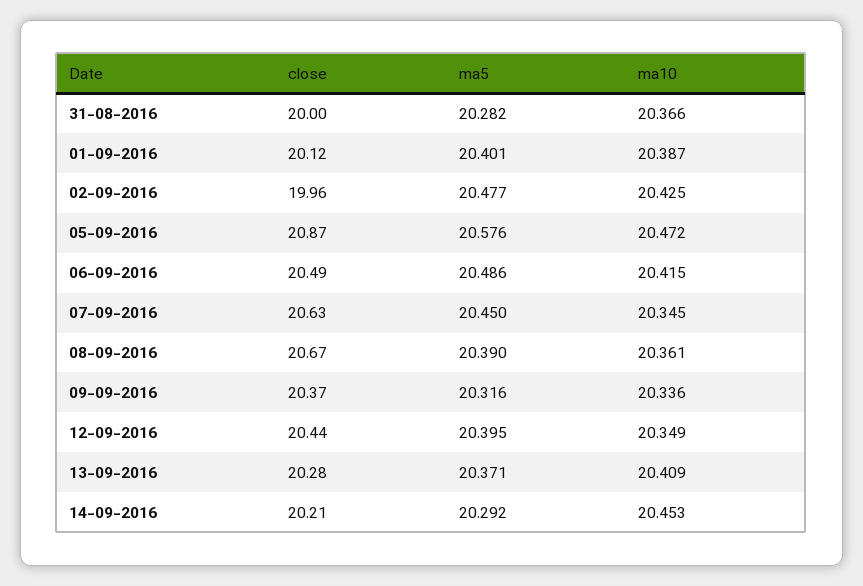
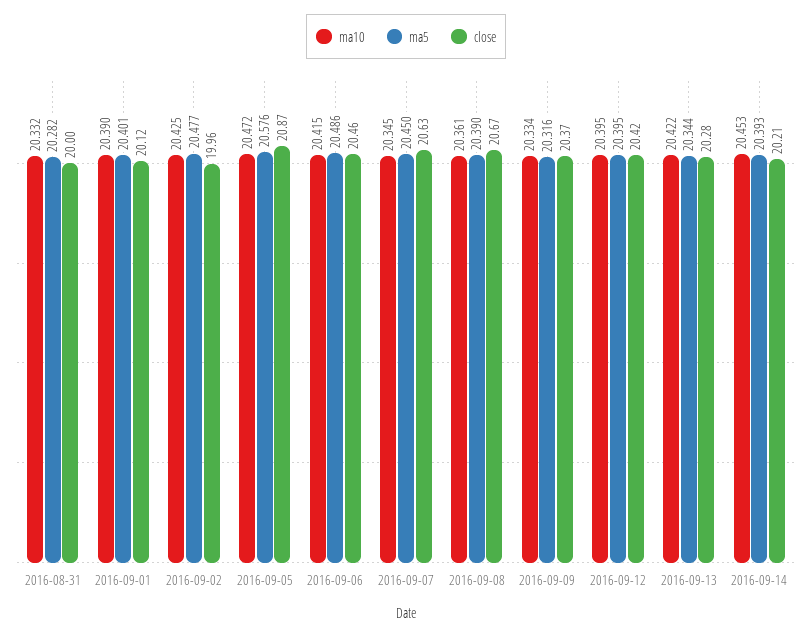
ma10, 31-08-2016: 20.366 -> 20.332
ma10, 01-09-2016: 20.387 -> 20.39
close, 06-09-2016: 20.49 -> 20.46
ma10, 09-09-2016: 20.336 -> 20.334
close, 12-09-2016: 20.44 -> 20.42
ma10, 12-09-2016: 20.349 -> 20.395
ma5, 13-09-2016: 20.371 -> 20.344
ma10, 13-09-2016: 20.409 -> 20.422
ma5, 14-09-2016: 20.292 -> 20.393

